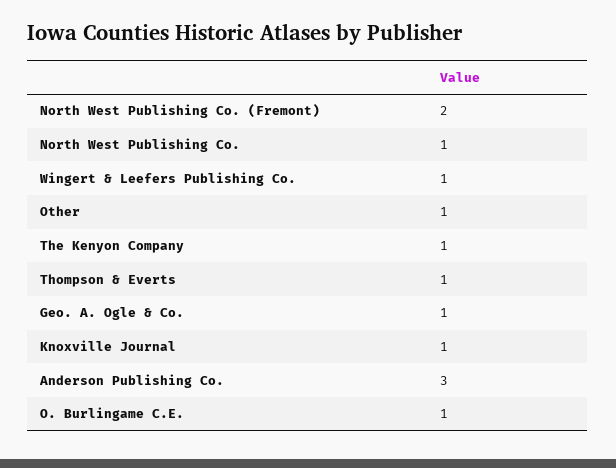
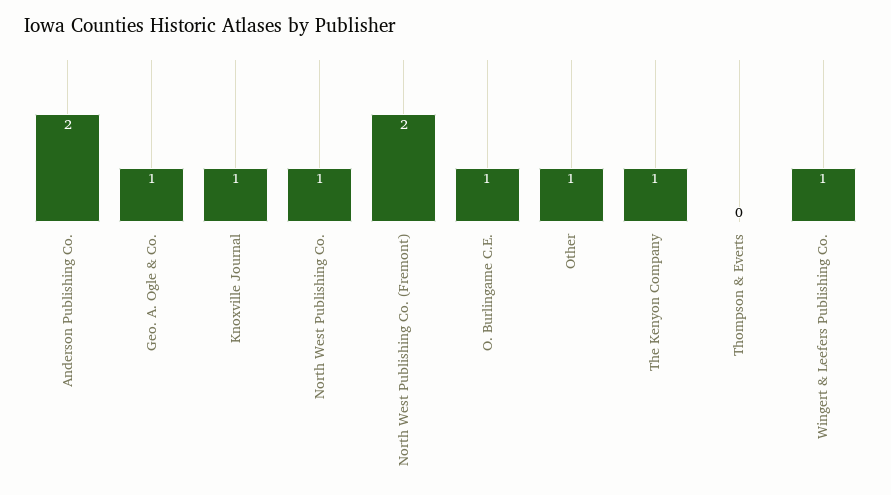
Thompson & Everts: 1 -> 0
Anderson Publishing Co.: 3 -> 2

